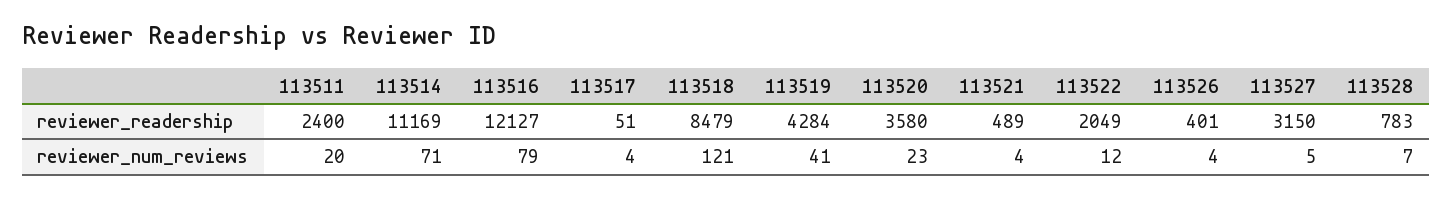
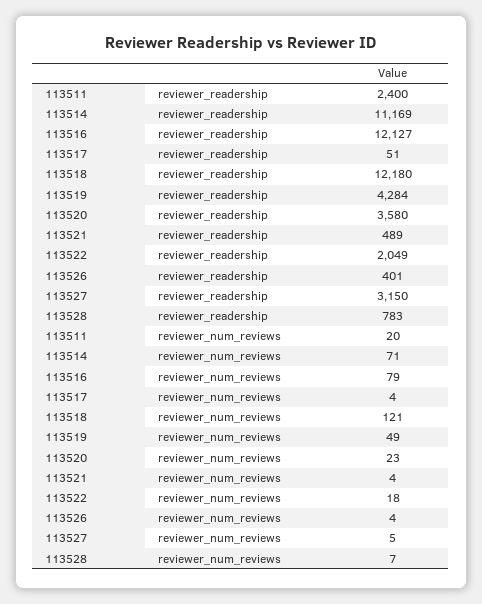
113518, reviewer_readership: 8479 -> 12180
113519, reviewer_num_reviews: 41 -> 49
113522, reviewer_num_reviews: 12 -> 18

